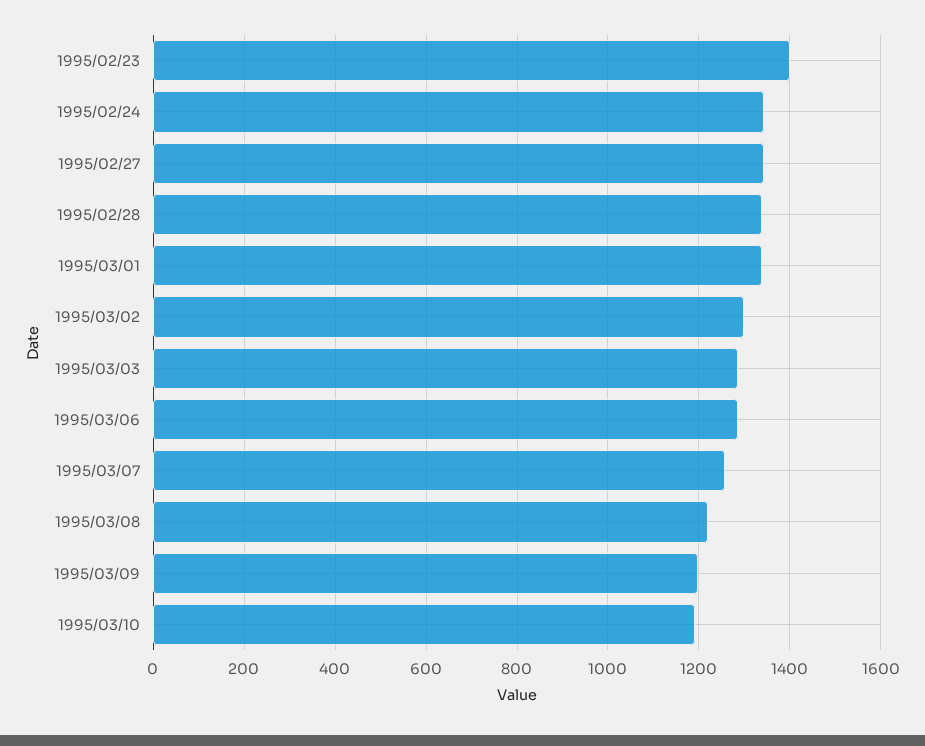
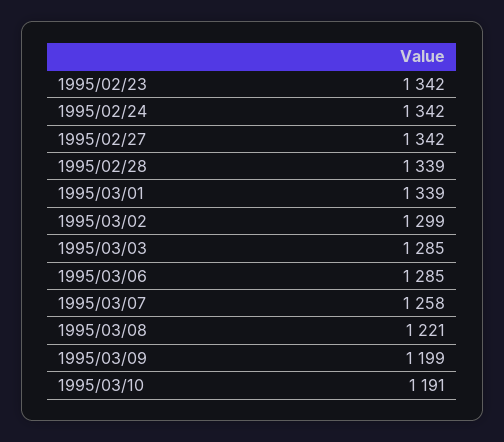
1995/02/23: 1400 -> 1342

